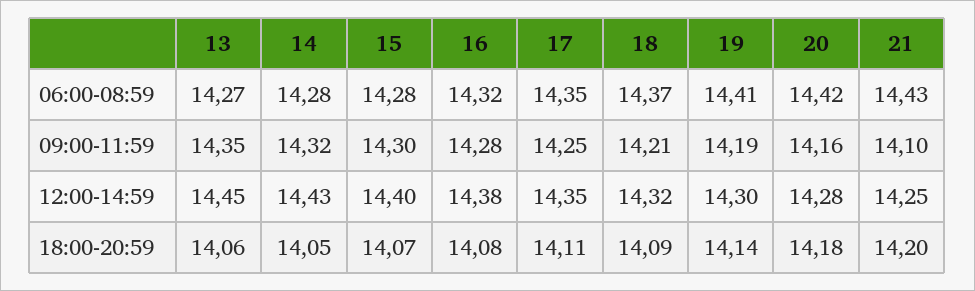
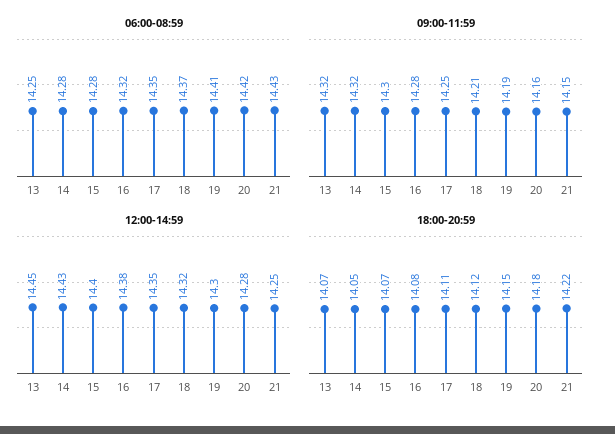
06:00-08:59, 13: 14.27 -> 14.25
09:00-11:59, 13: 14.35 -> 14.32
09:00-11:59, 21: 14.1 -> 14.15
18:00-20:59, 13: 14.06 -> 14.07
18:00-20:59, 18: 14.09 -> 14.12
18:00-20:59, 19: 14.14 -> 14.15
18:00-20:59, 21: 14.2 -> 14.22

